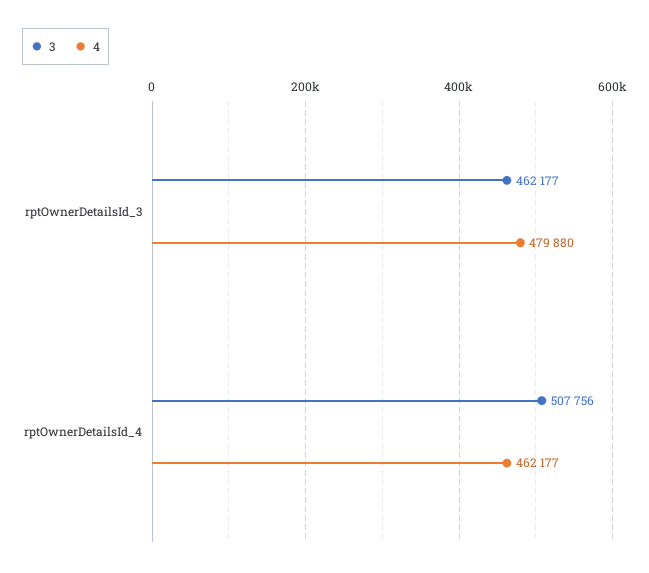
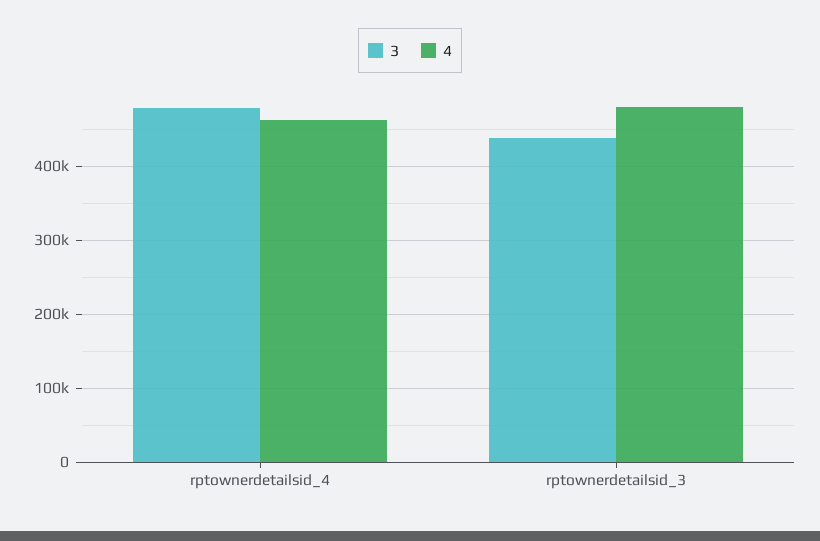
3, rptOwnerDetailsId_3: 462177 -> 440000
3, rptOwnerDetailsId_4: 507756 -> 480000

